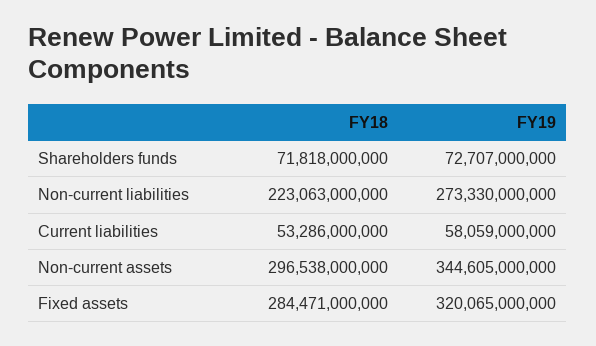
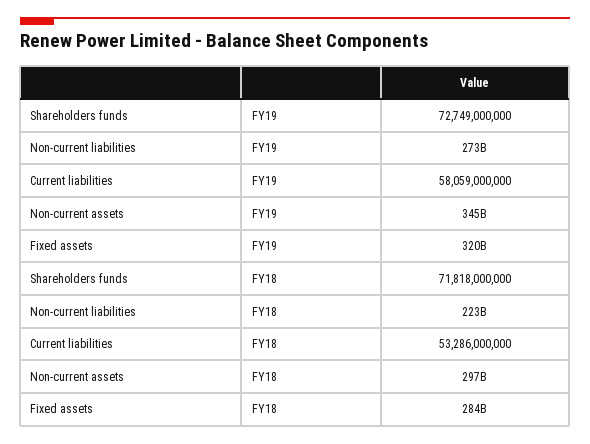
FY19, Shareholders funds: 72707000000 -> 72749000000

